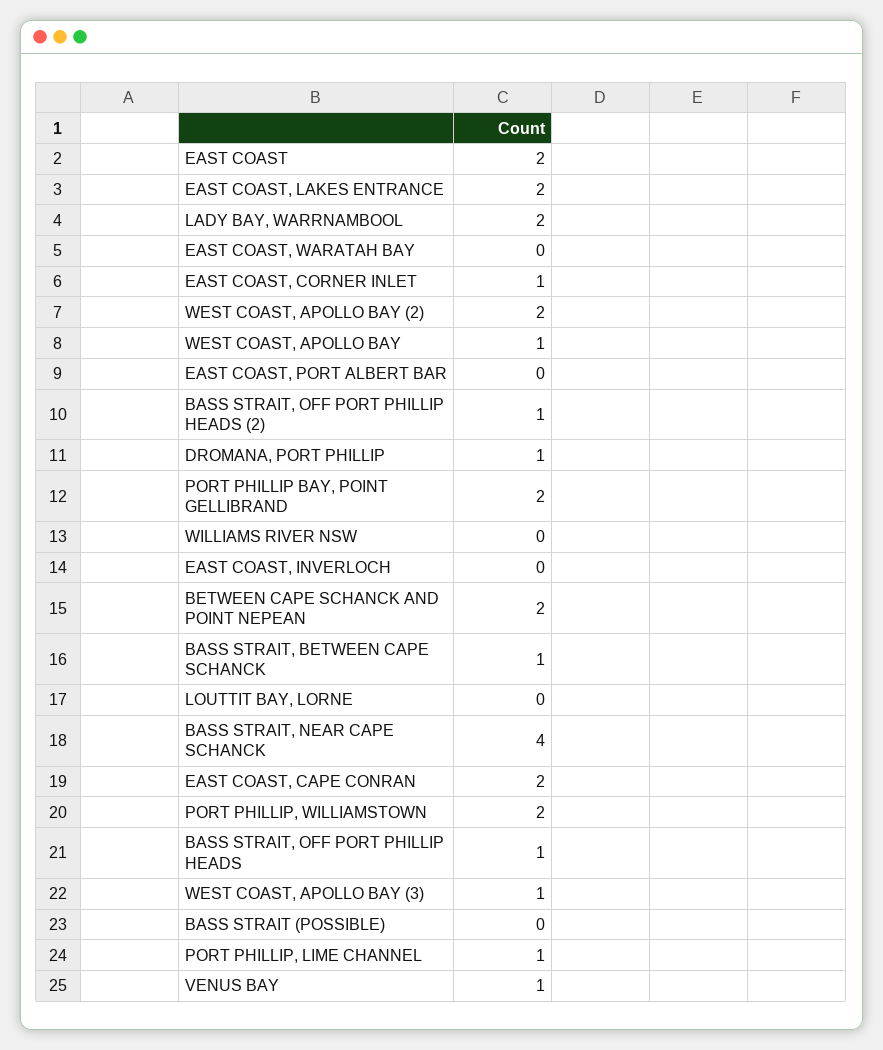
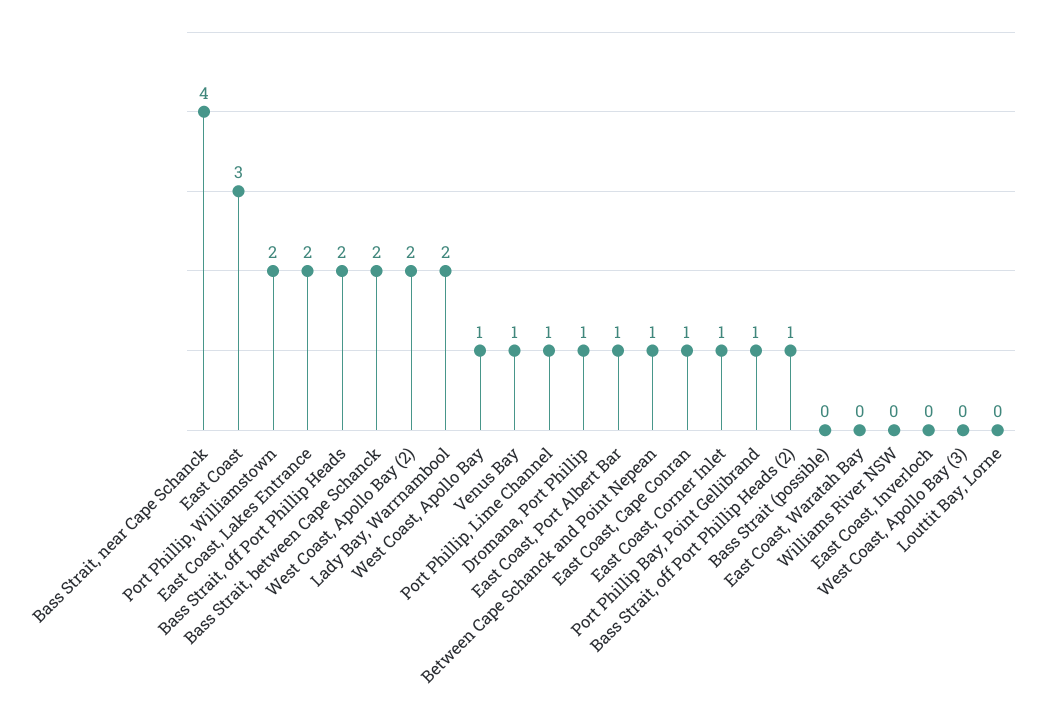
EAST COAST: 2 -> 3
EAST COAST, PORT ALBERT BAR: 0 -> 1
PORT PHILLIP BAY, POINT GELLIBRAND: 2 -> 1
BETWEEN CAPE SCHANCK AND POINT NEPEAN: 2 -> 1
BASS STRAIT, BETWEEN CAPE SCHANCK: 1 -> 2
EAST COAST, CAPE CONRAN: 2 -> 1
BASS STRAIT, OFF PORT PHILLIP HEADS: 1 -> 2
WEST COAST, APOLLO BAY (3): 1 -> 0

